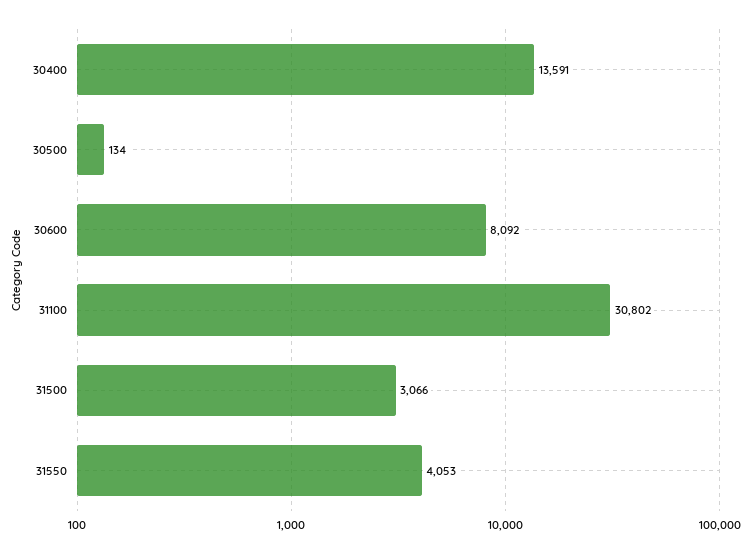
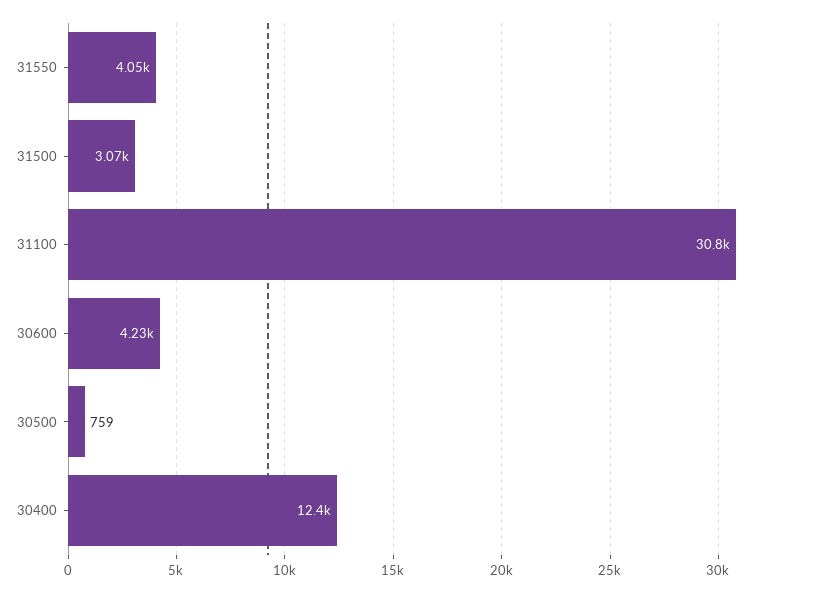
30400: 13591 -> 12400
30500: 134 -> 759
30600: 8092 -> 4230

